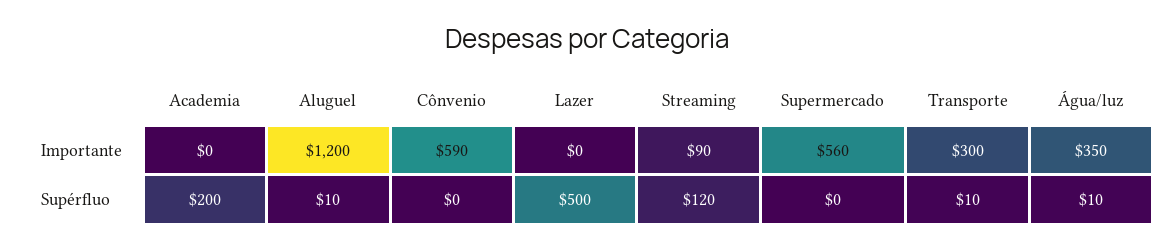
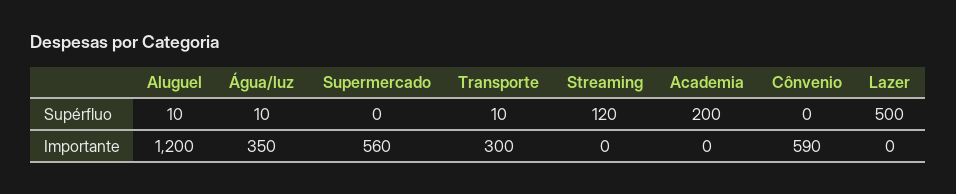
Streaming, Importante: 90 -> 0

